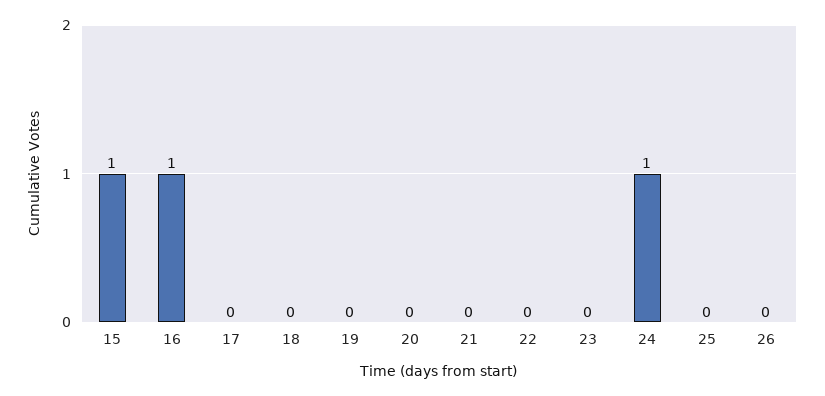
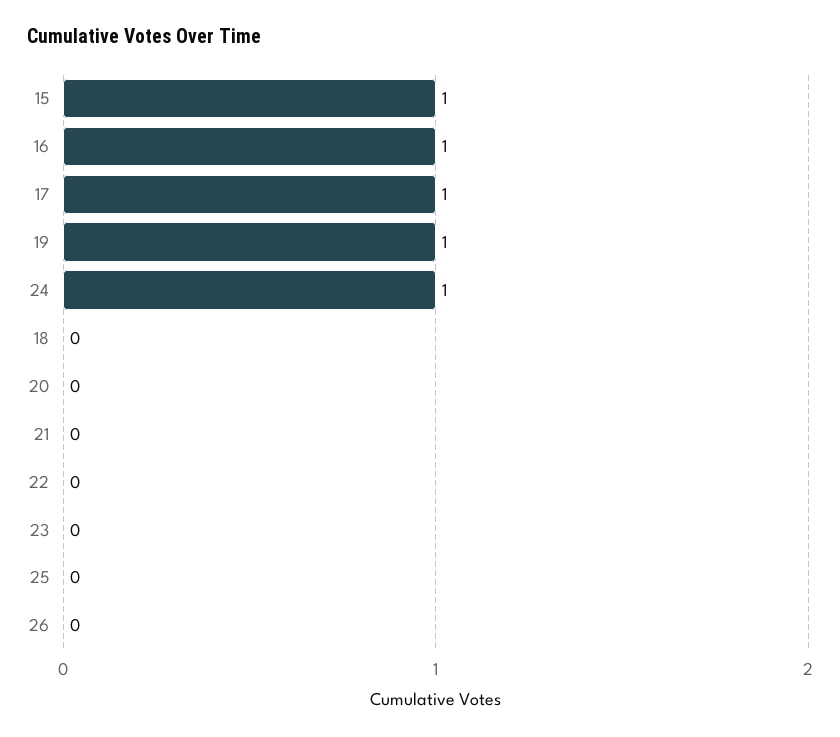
17: 0 -> 1
19: 0 -> 1

